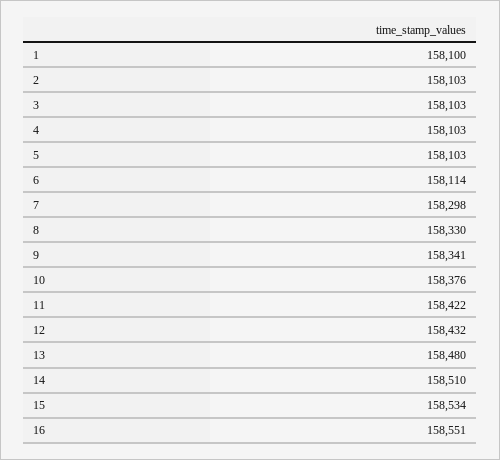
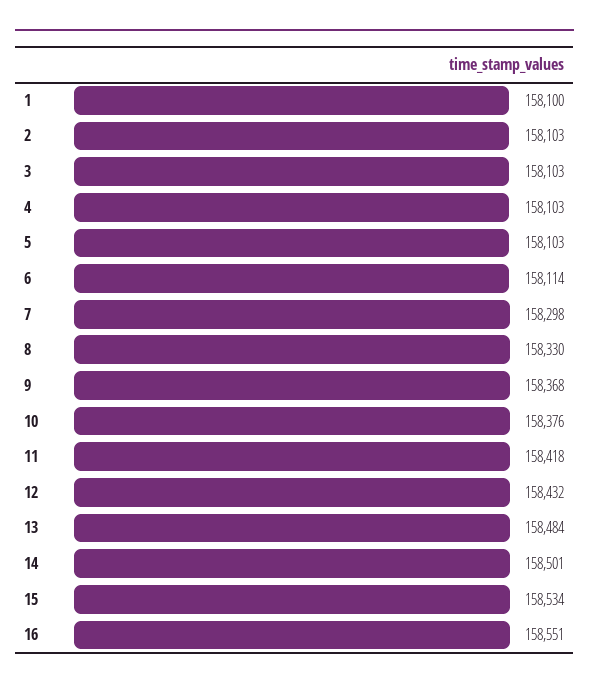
9: 158341 -> 158368
11: 158422 -> 158418
13: 158480 -> 158484
14: 158510 -> 158501

